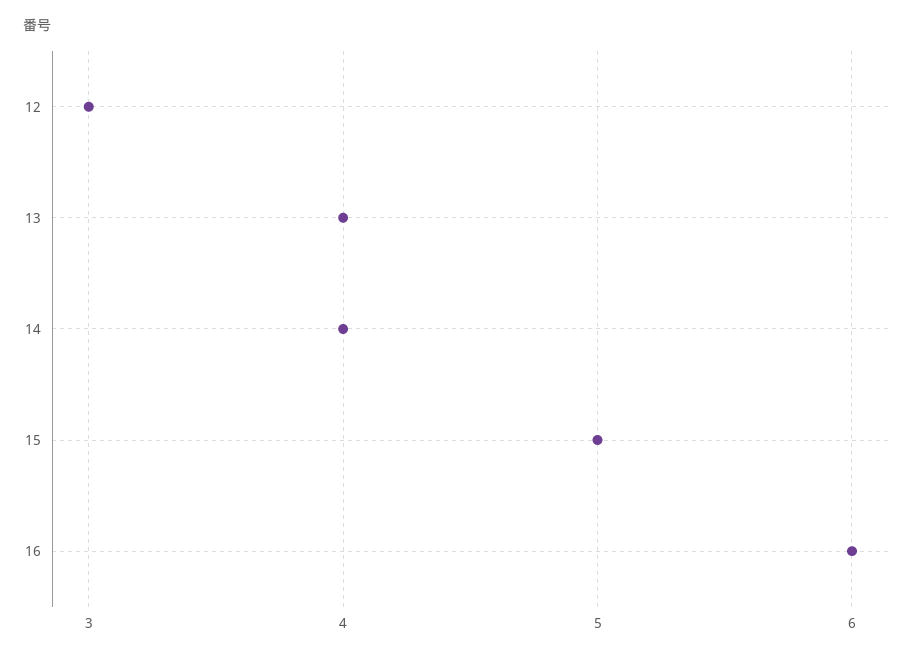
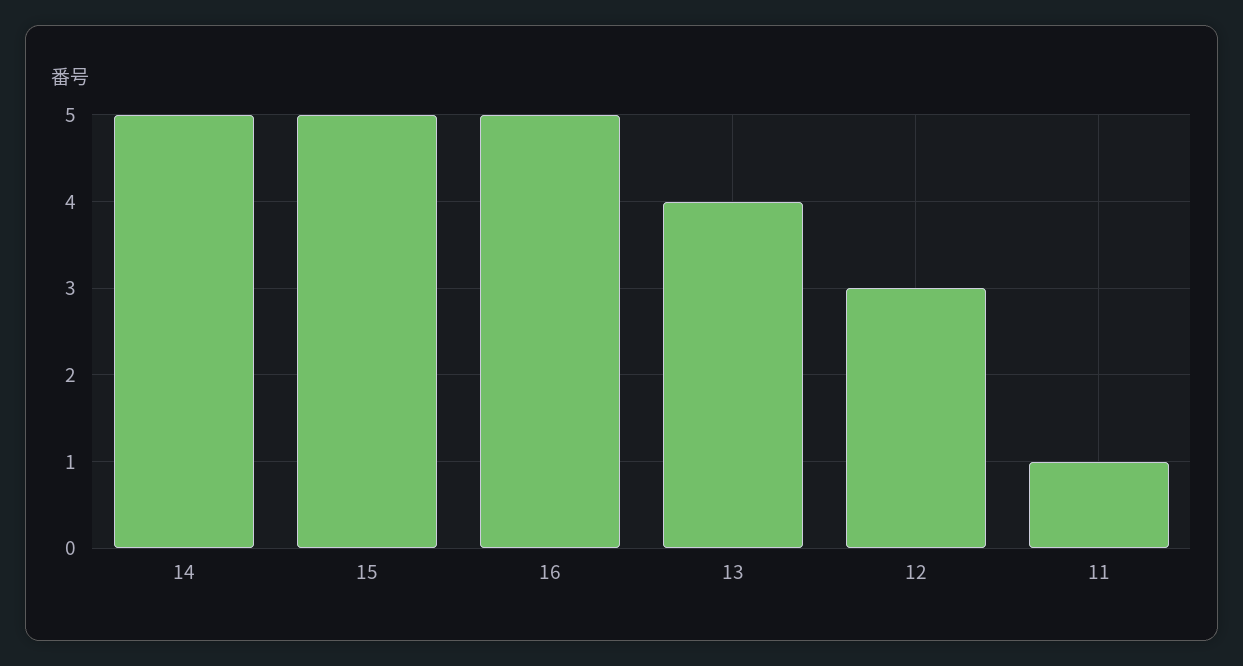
14: 4 -> 5
16: 6 -> 5
11: none -> 1

